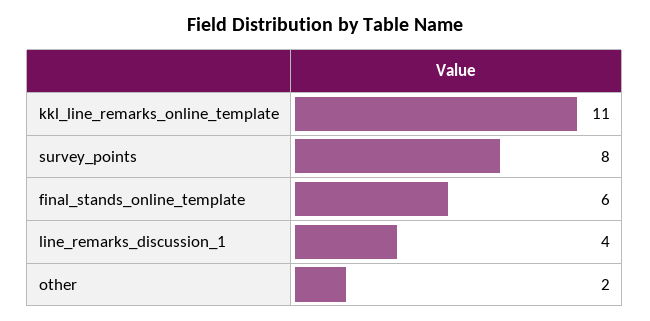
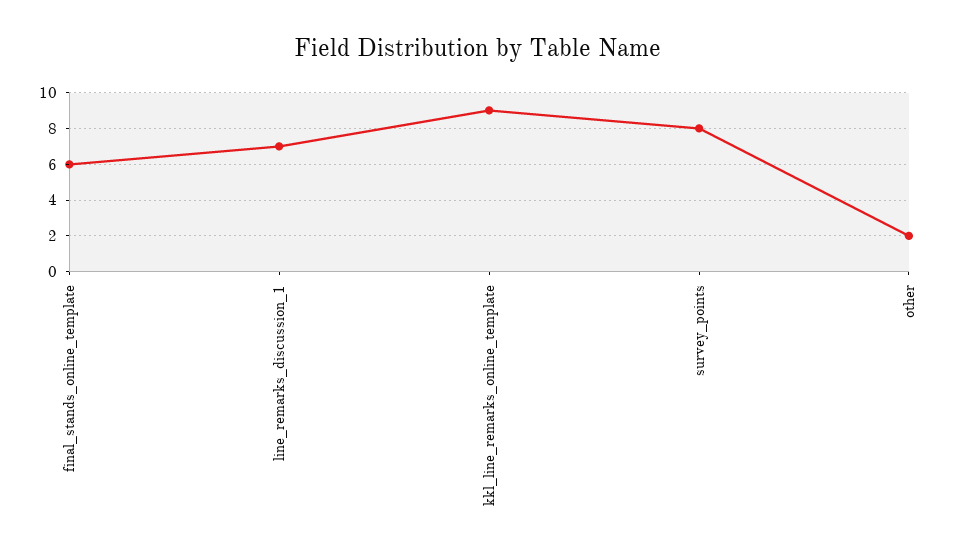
kkl_line_remarks_online_template: 11 -> 9
line_remarks_discussion_1: 4 -> 7

